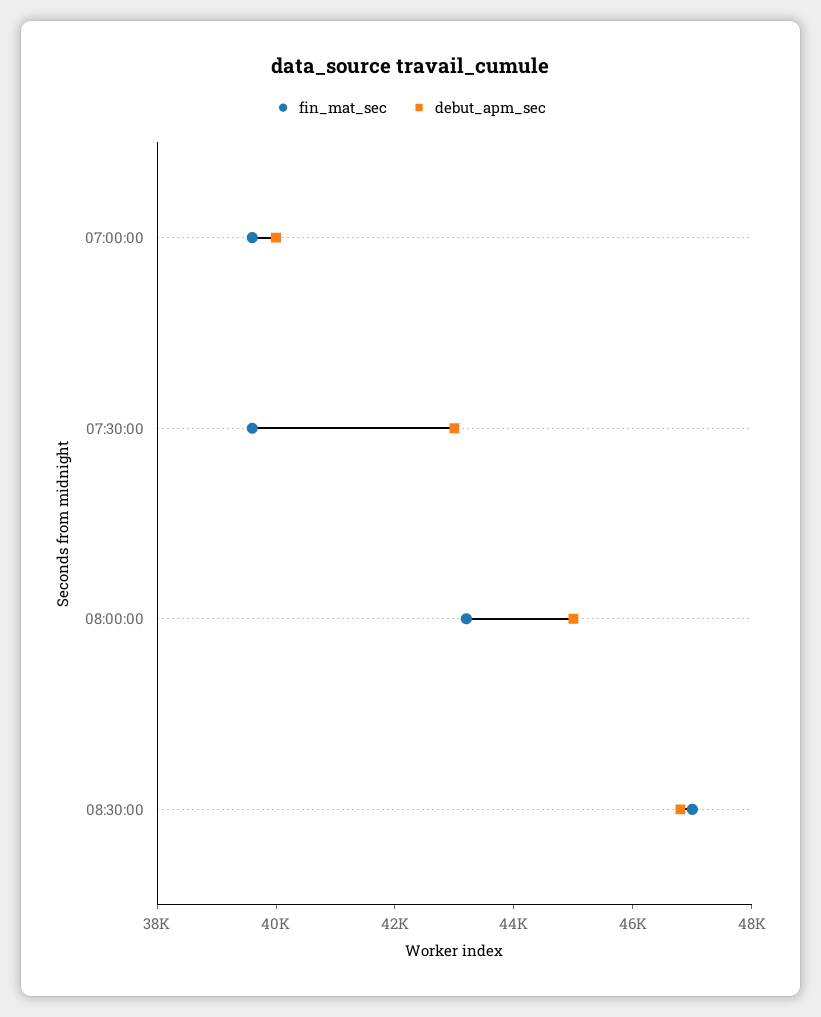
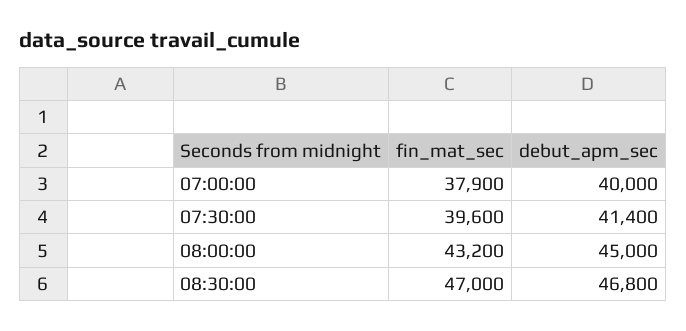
fin_mat_sec, 07:00:00: 39500 -> 37900
debut_apm_sec, 07:30:00: 43000 -> 41400

